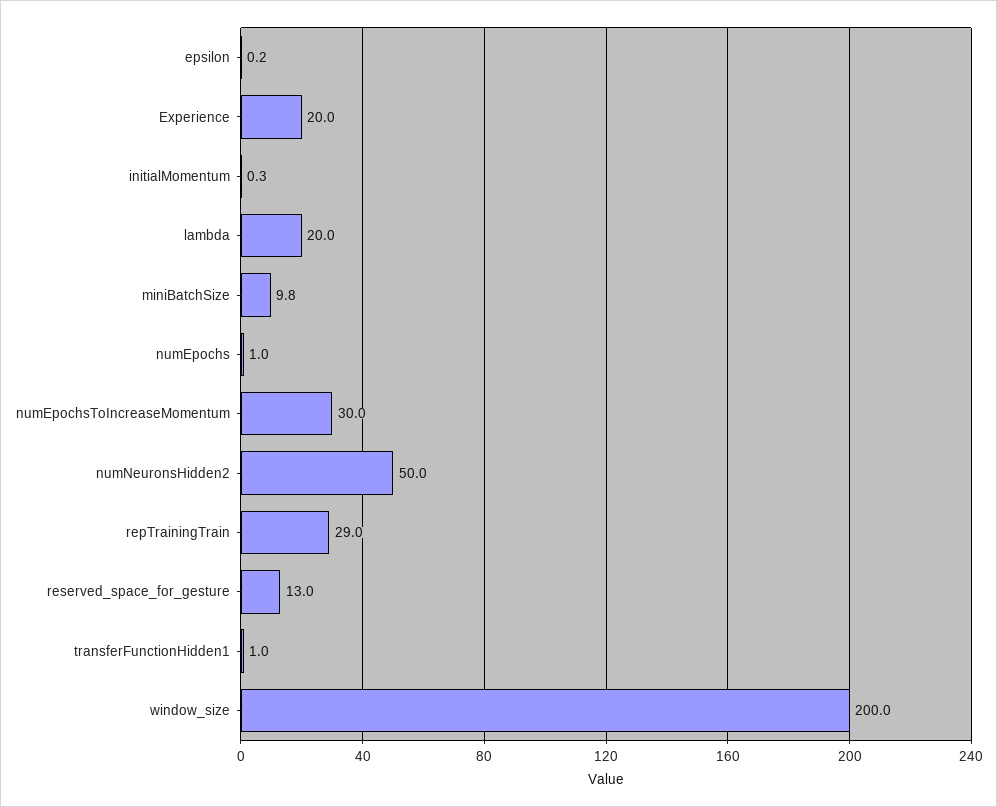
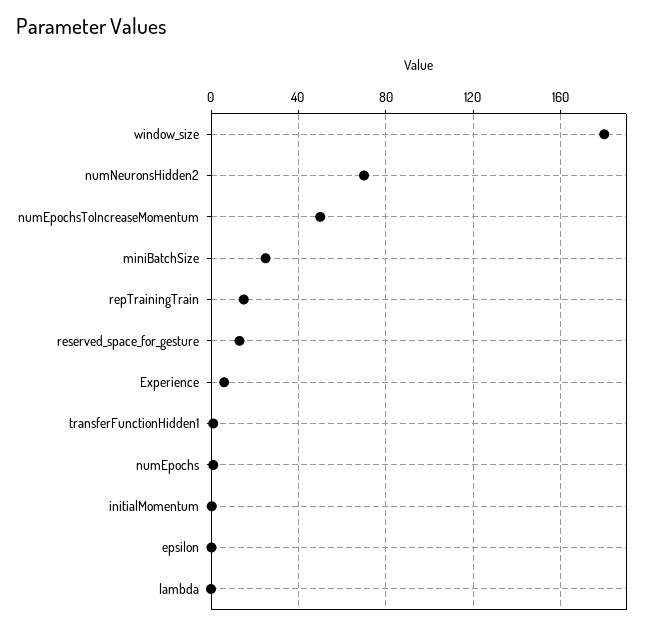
Experience: 20 -> 5
lambda: 20 -> 0
miniBatchSize: 9.8 -> 25
numEpochsToIncreaseMomentum: 30 -> 50
numNeuronsHidden2: 50 -> 70
repTrainingTrain: 29 -> 15
window_size: 200 -> 180

